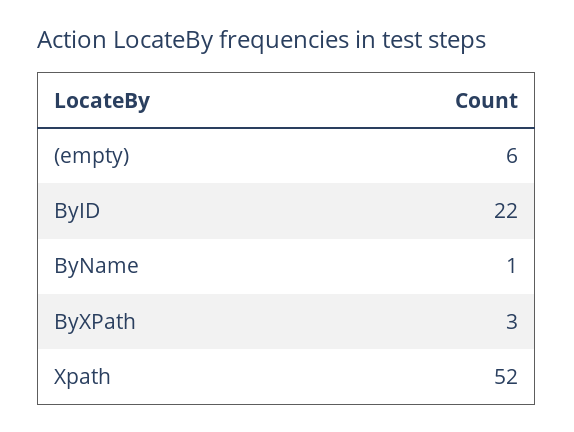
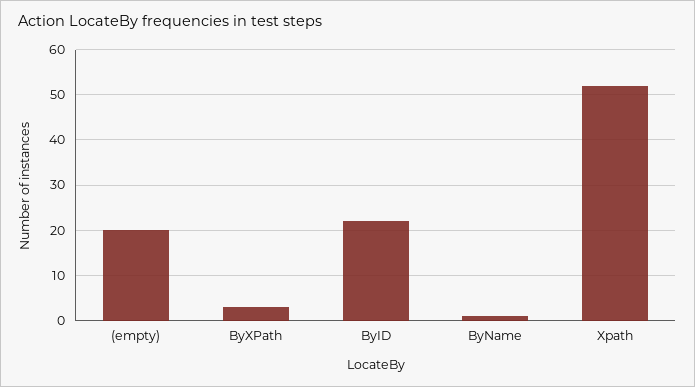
(empty): 6 -> 20

